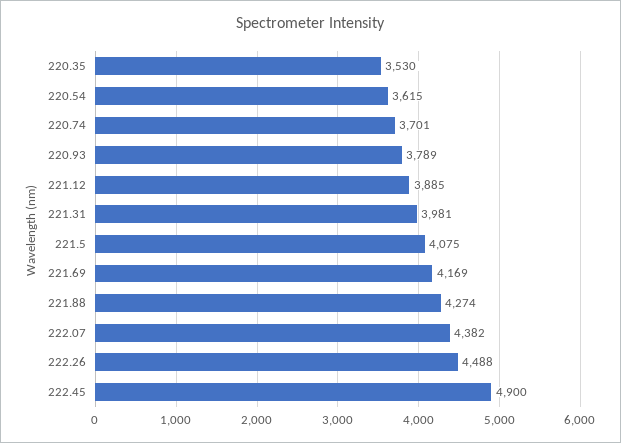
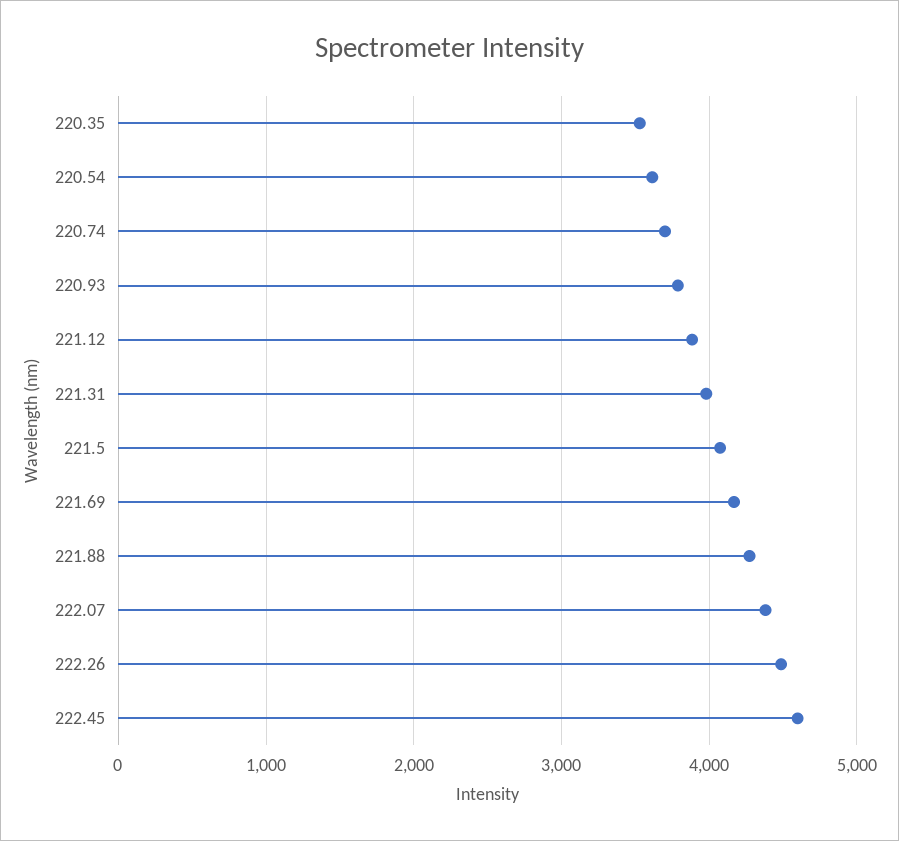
222.45: 4900 -> 4600

